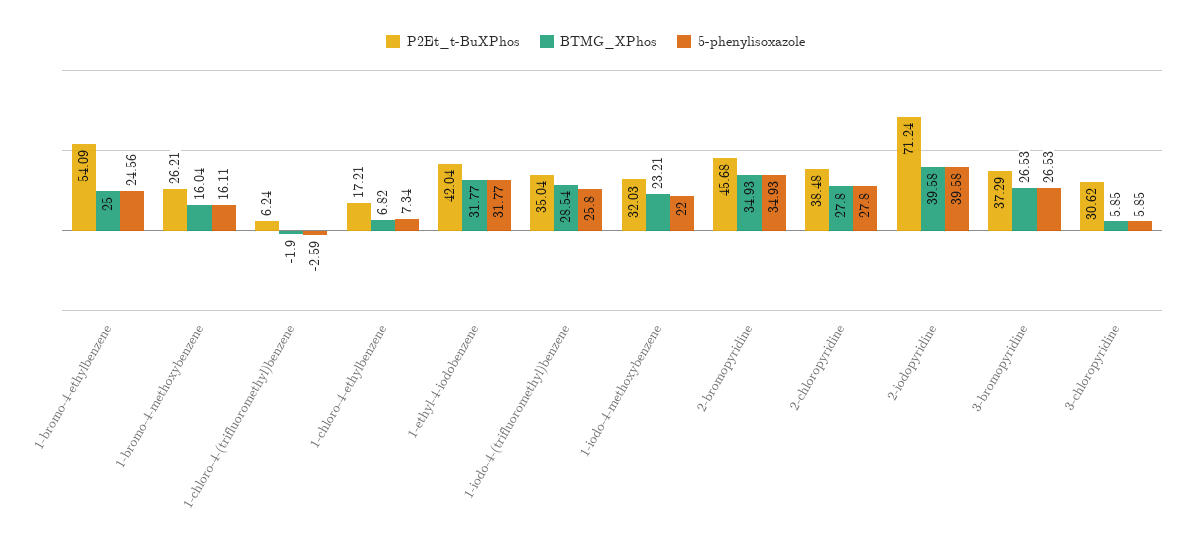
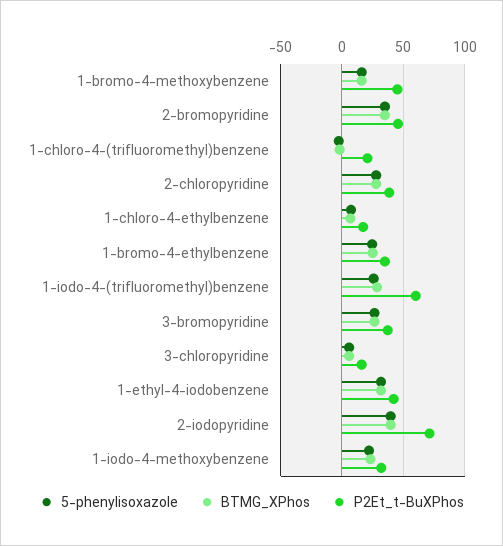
P2Et_t-BuXPhos, 1-bromo-4-ethylbenzene: 54.09 -> 35
P2Et_t-BuXPhos, 1-bromo-4-methoxybenzene: 26.21 -> 45
P2Et_t-BuXPhos, 1-chloro-4-(trifluoromethyl)benzene: 6.24 -> 20
P2Et_t-BuXPhos, 1-iodo-4-(trifluoromethyl)benzene: 35.04 -> 60
P2Et_t-BuXPhos, 3-chloropyridine: 30.62 -> 15

